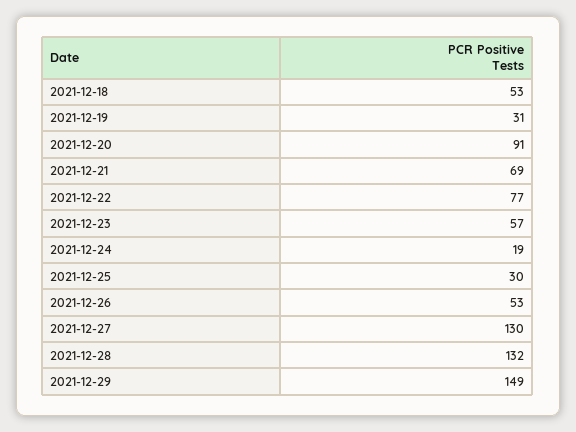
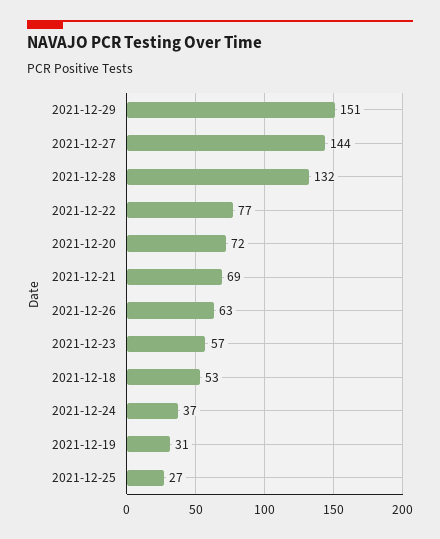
2021-12-20: 91 -> 72
2021-12-24: 19 -> 37
2021-12-25: 30 -> 27
2021-12-26: 53 -> 63
2021-12-27: 130 -> 144
2021-12-29: 149 -> 151

